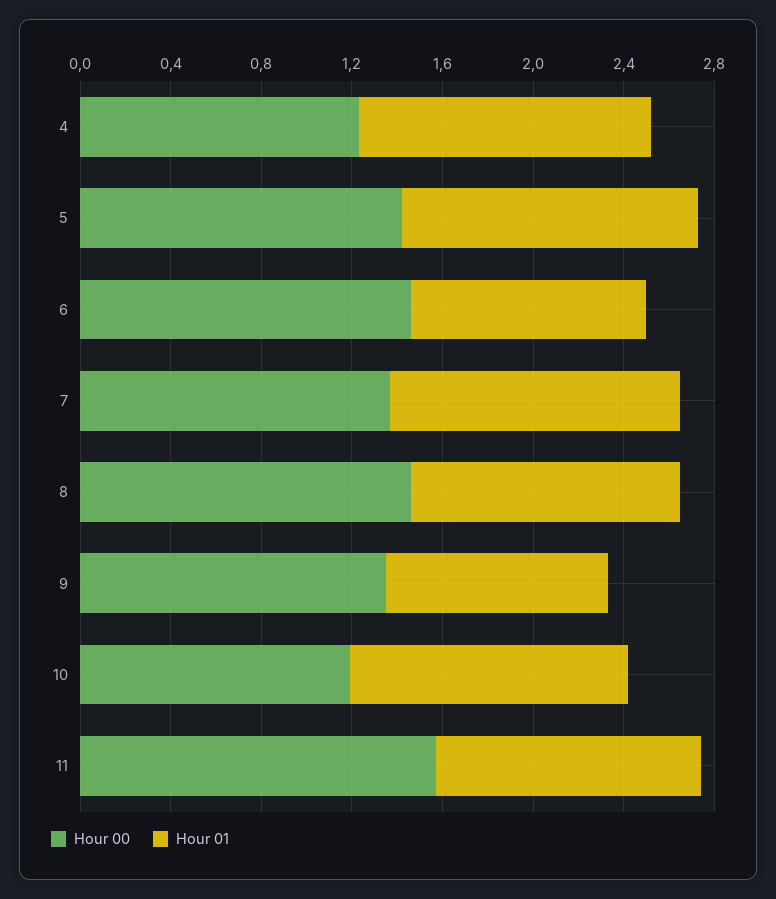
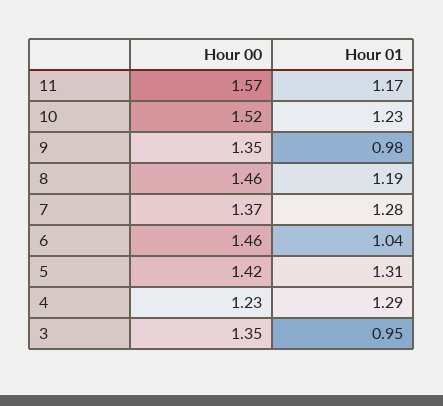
Hour 00, 10: 1.2 -> 1.52
Hour 00, 3: none -> 1.35
Hour 01, 3: none -> 0.95

